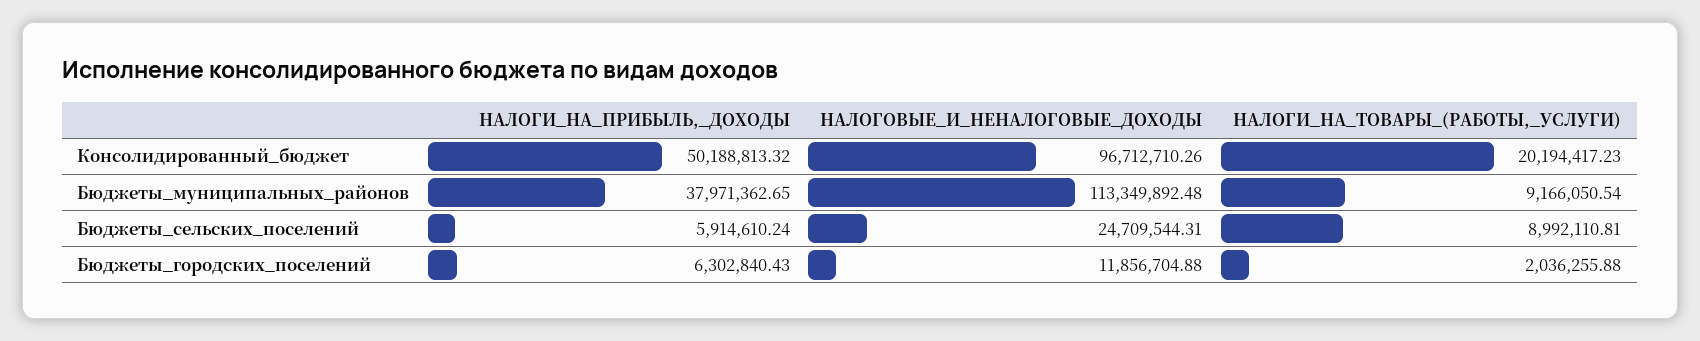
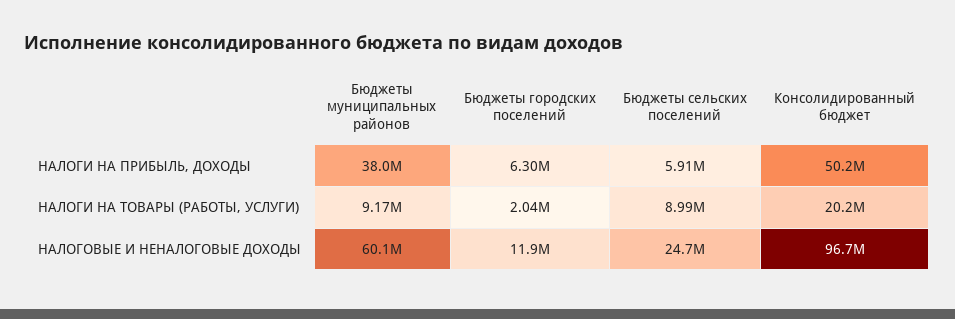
НАЛОГОВЫЕ_И_НЕНАЛОГОВЫЕ_ДОХОДЫ, Бюджеты_муниципальных_районов: 113349892.48 -> 60100000

